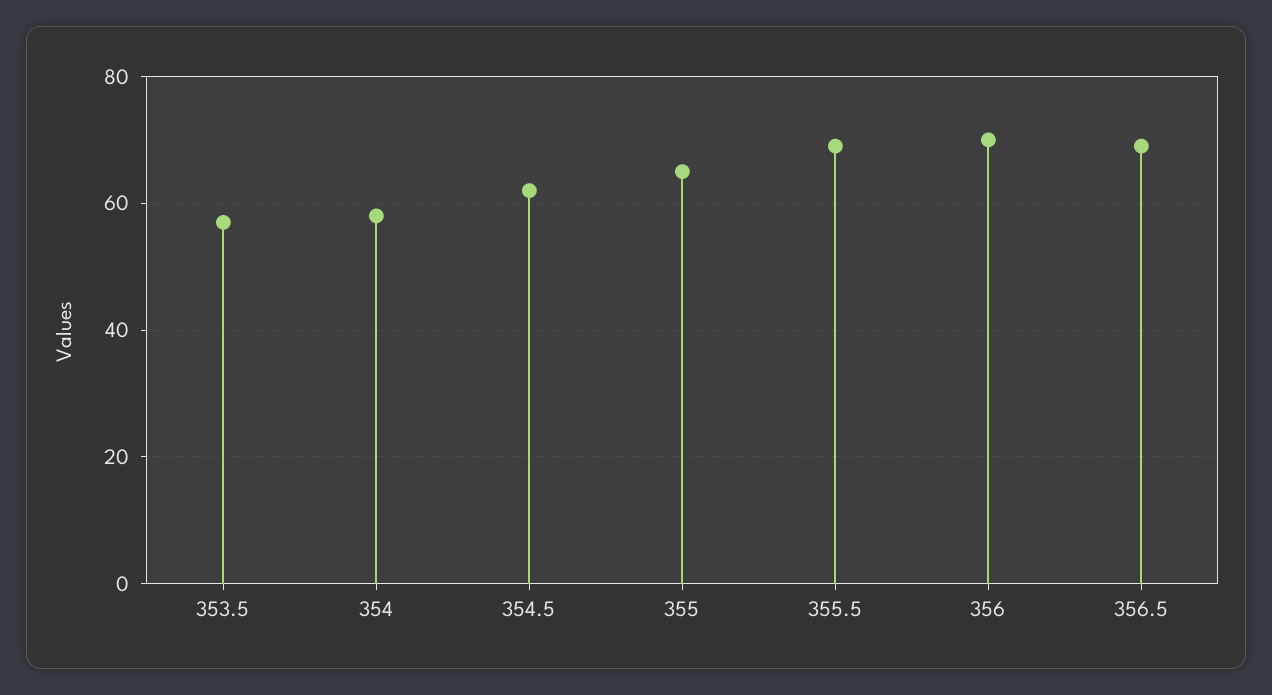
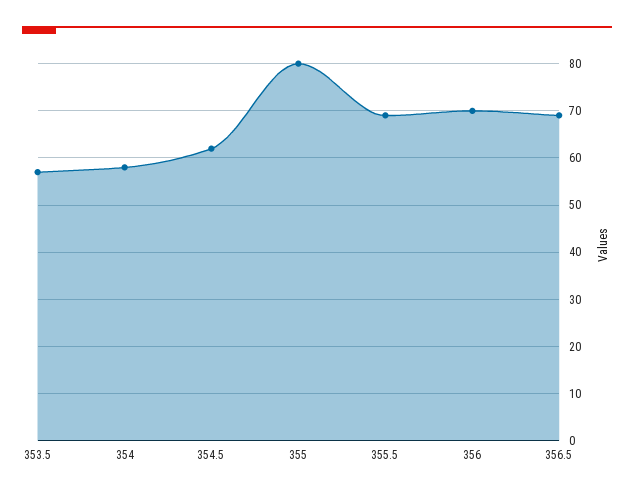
355: 65 -> 80

